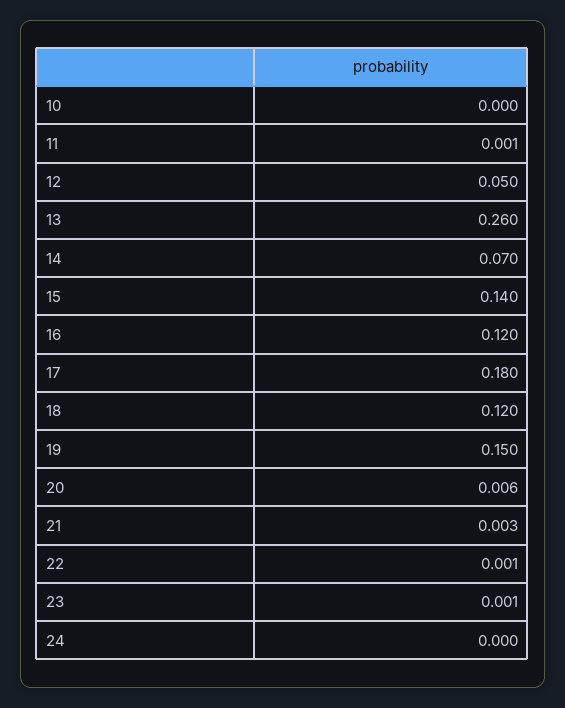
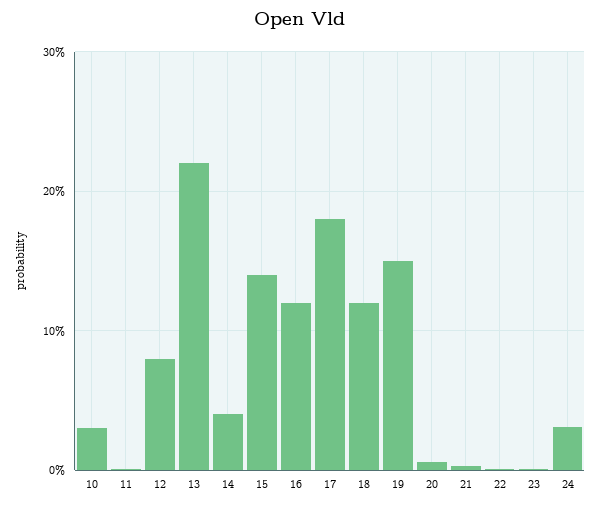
10: 0 -> 0.03
12: 0.05 -> 0.08
13: 0.26 -> 0.22
14: 0.07 -> 0.04
24: 0 -> 0.03

